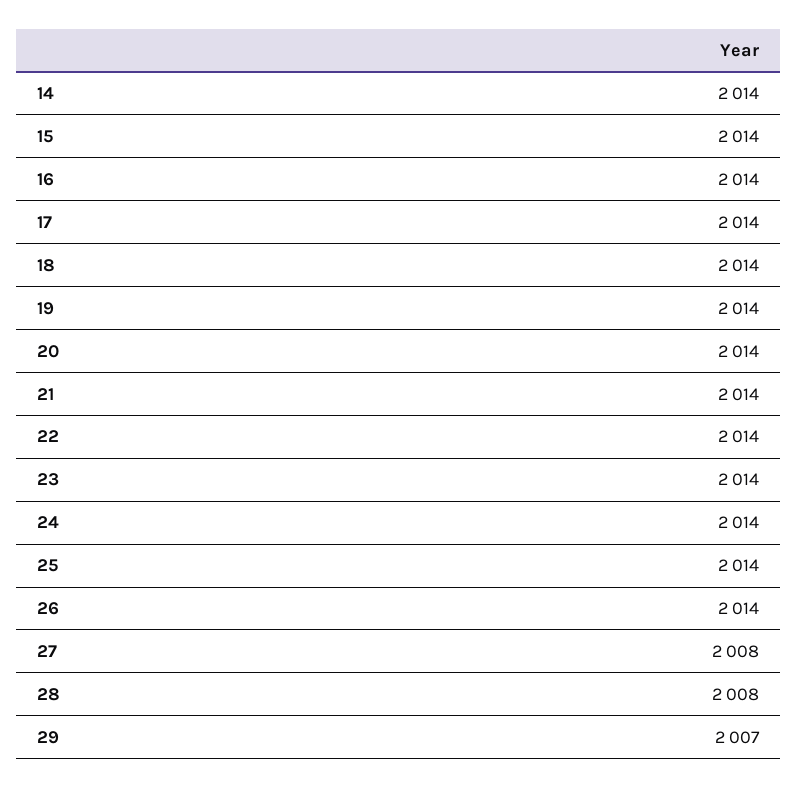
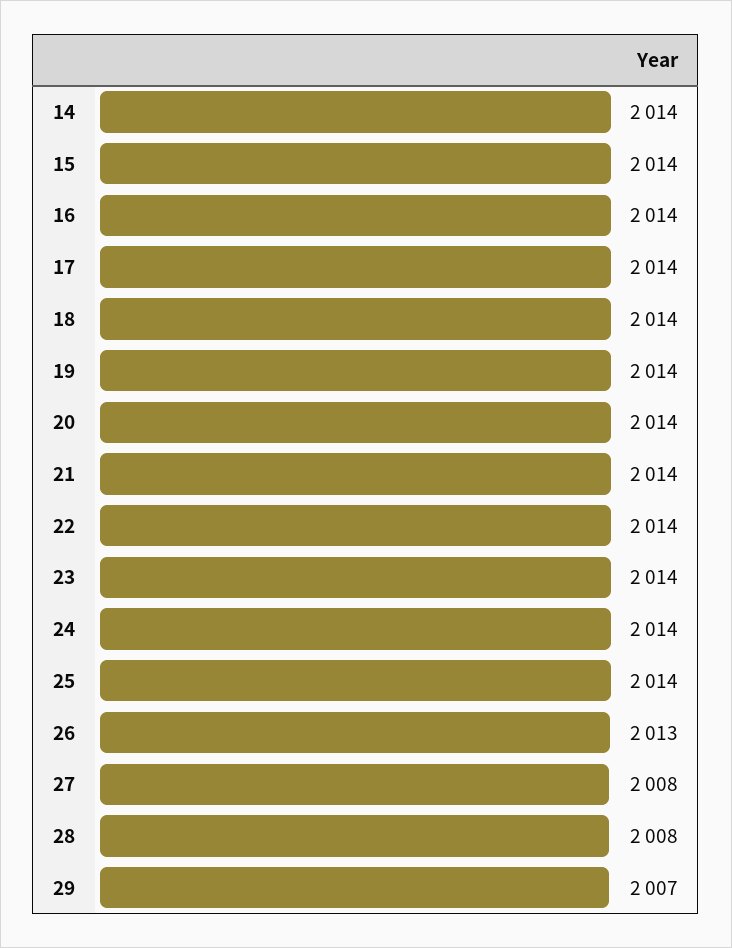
26: 2014 -> 2013

